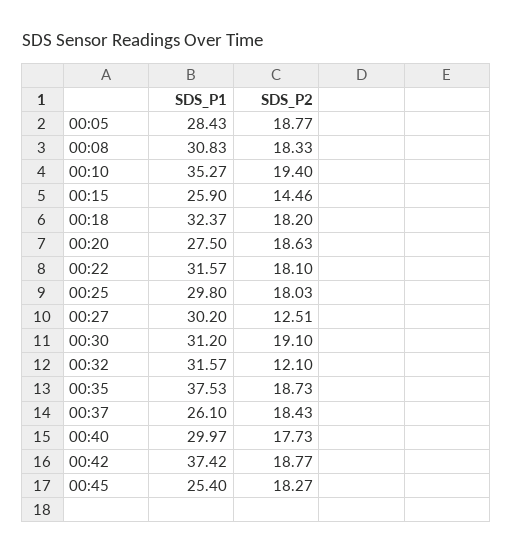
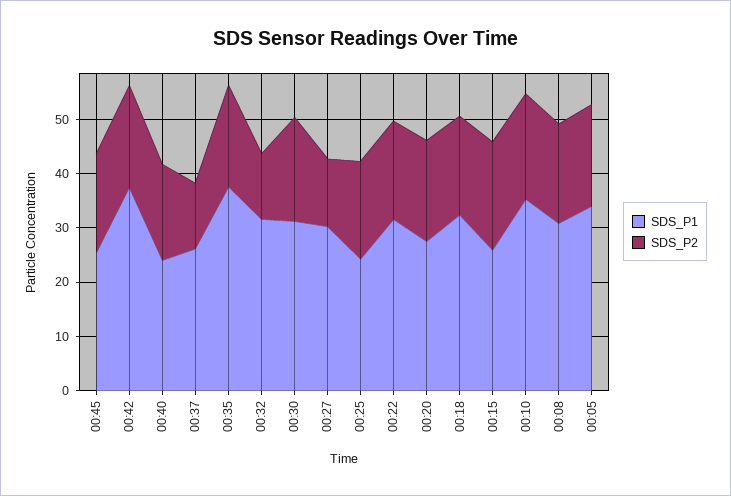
SDS_P1, 00:05: 28.43 -> 34
SDS_P2, 00:15: 14.46 -> 20
SDS_P1, 00:25: 29.8 -> 24
SDS_P2, 00:37: 18.43 -> 12
SDS_P1, 00:40: 29.97 -> 24

